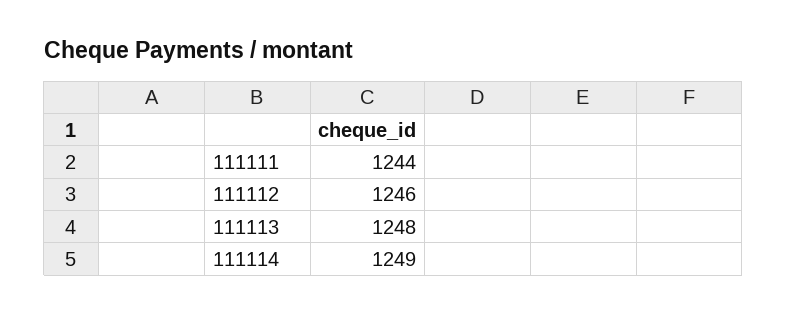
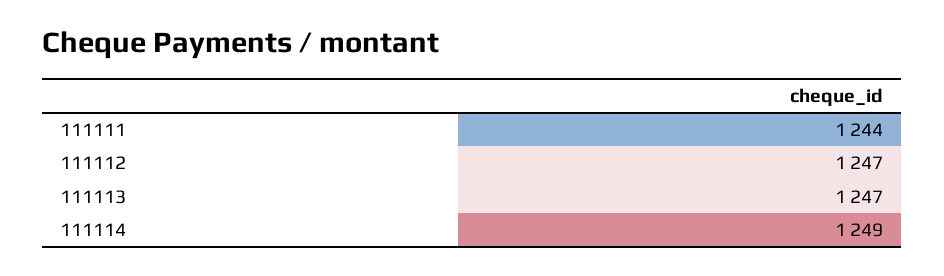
111112: 1246 -> 1247
111113: 1248 -> 1247

